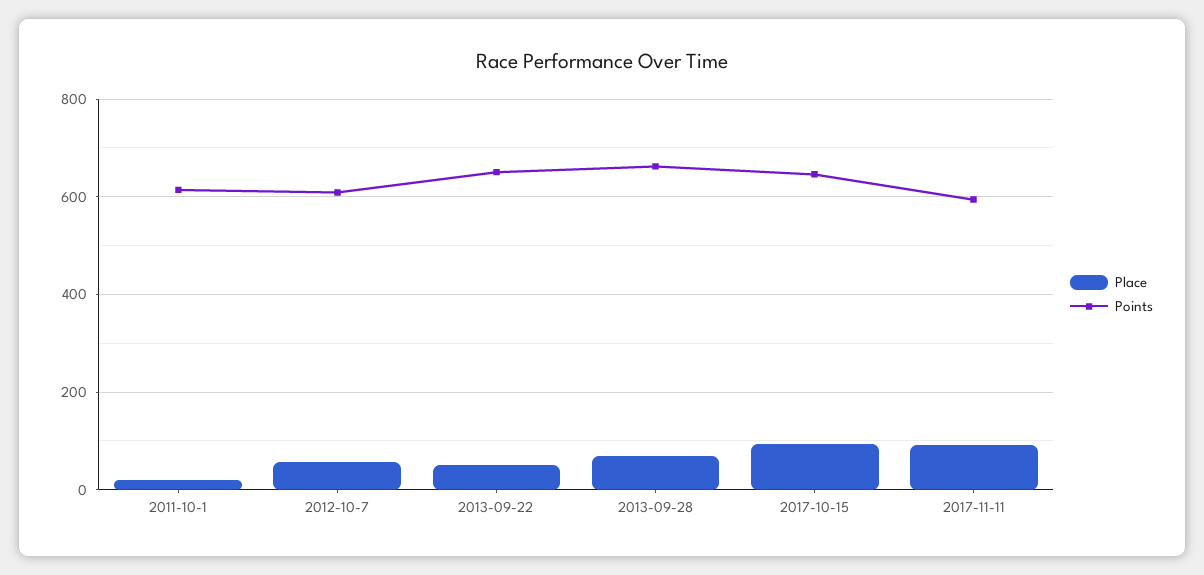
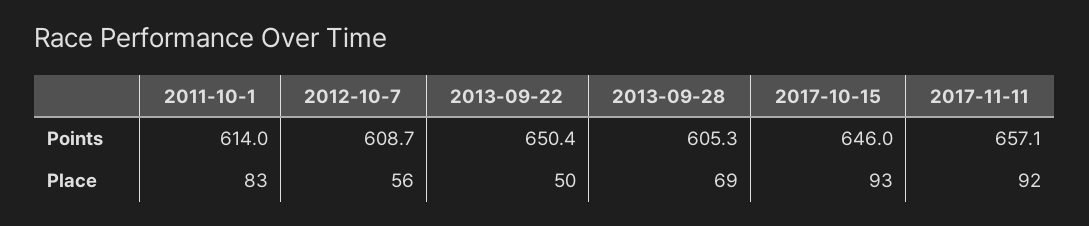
Place, 2011-10-1: 20 -> 83
Points, 2013-09-28: 660 -> 605.3
Points, 2017-11-11: 600 -> 657.1

